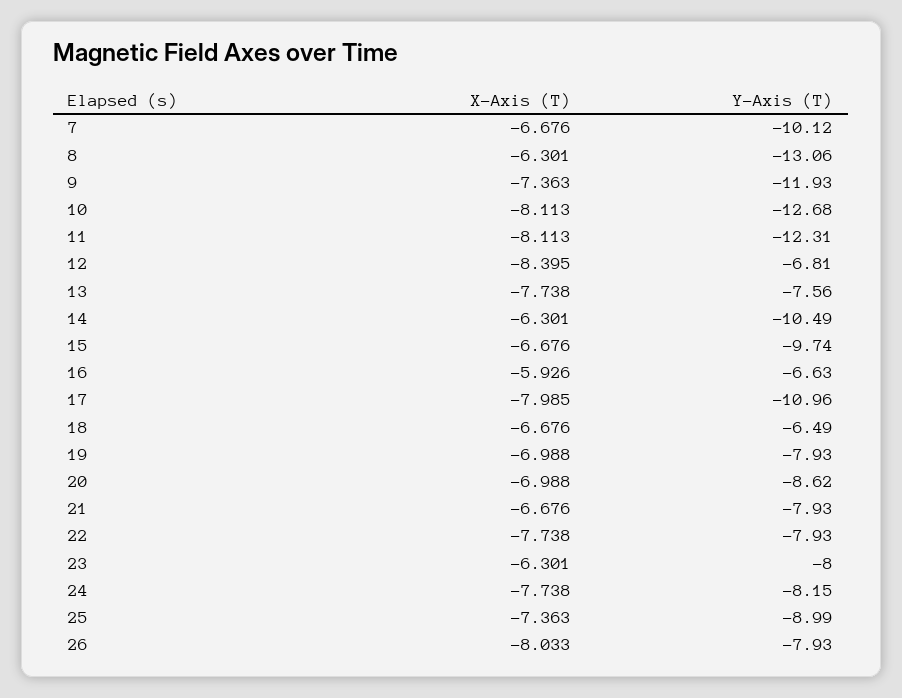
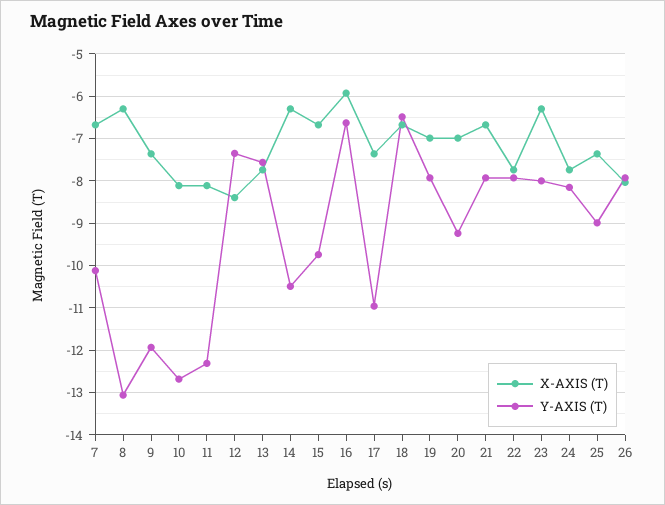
Y-Axis (T), 12: -6.81 -> -7.4
X-Axis (T), 17: -7.985 -> -7.4
Y-Axis (T), 20: -8.62 -> -9.2

